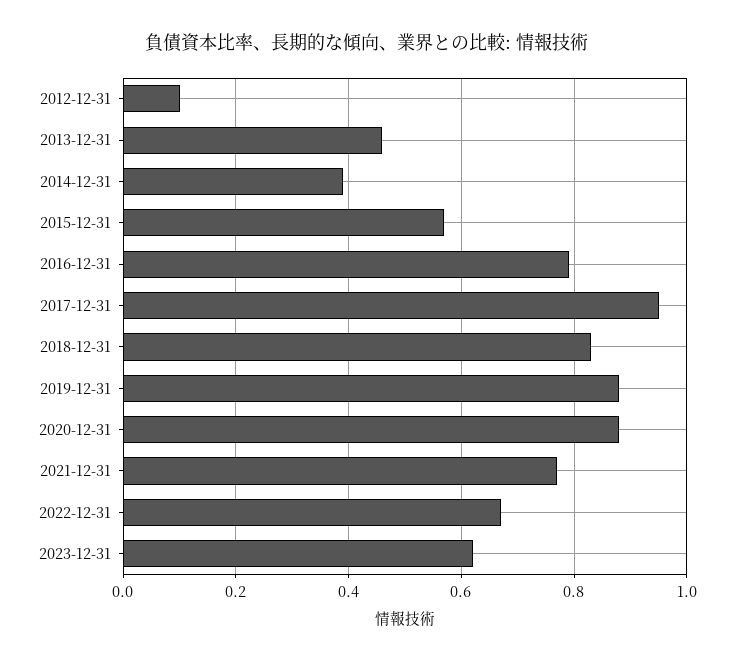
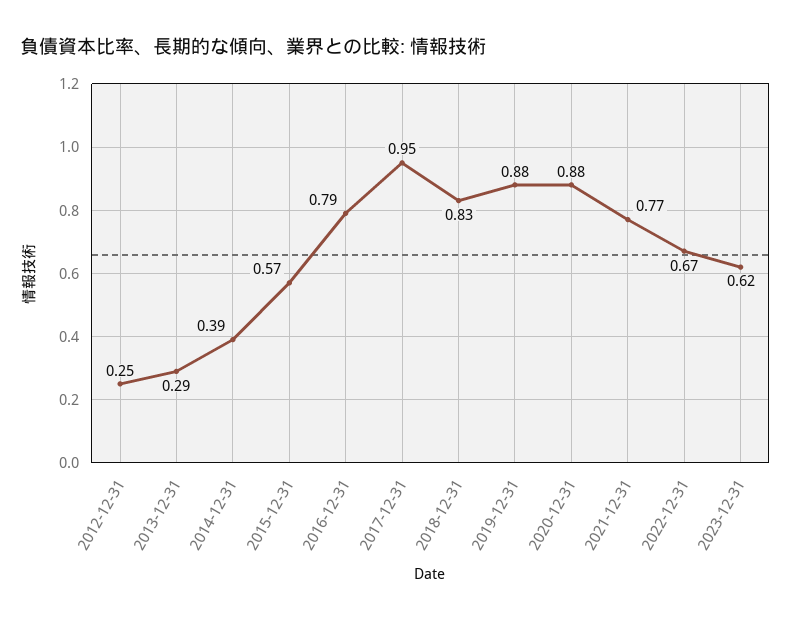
2012-12-31: 0.1 -> 0.25
2013-12-31: 0.45 -> 0.29

